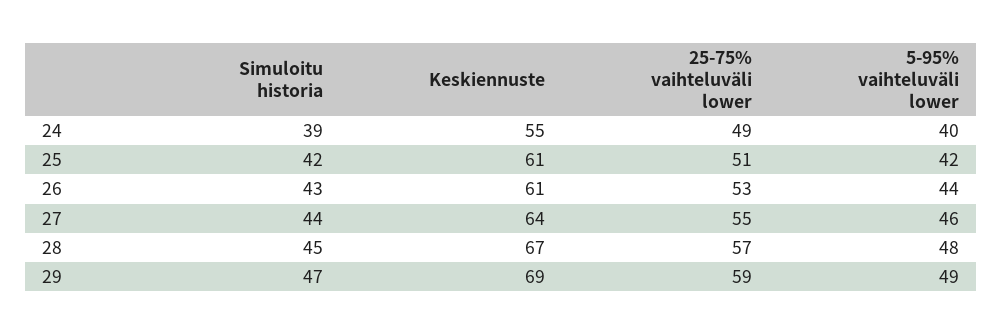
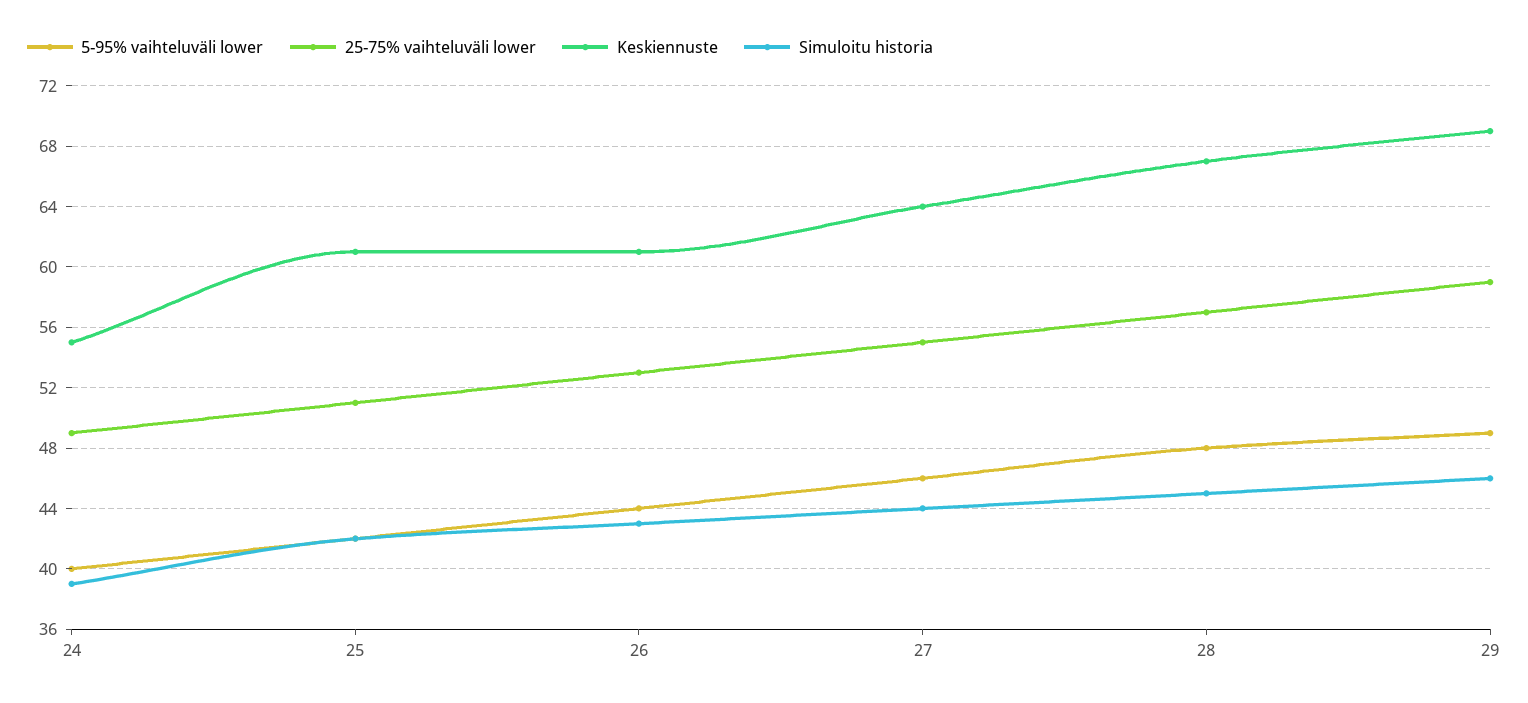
Simuloitu historia, 29: 47 -> 46

